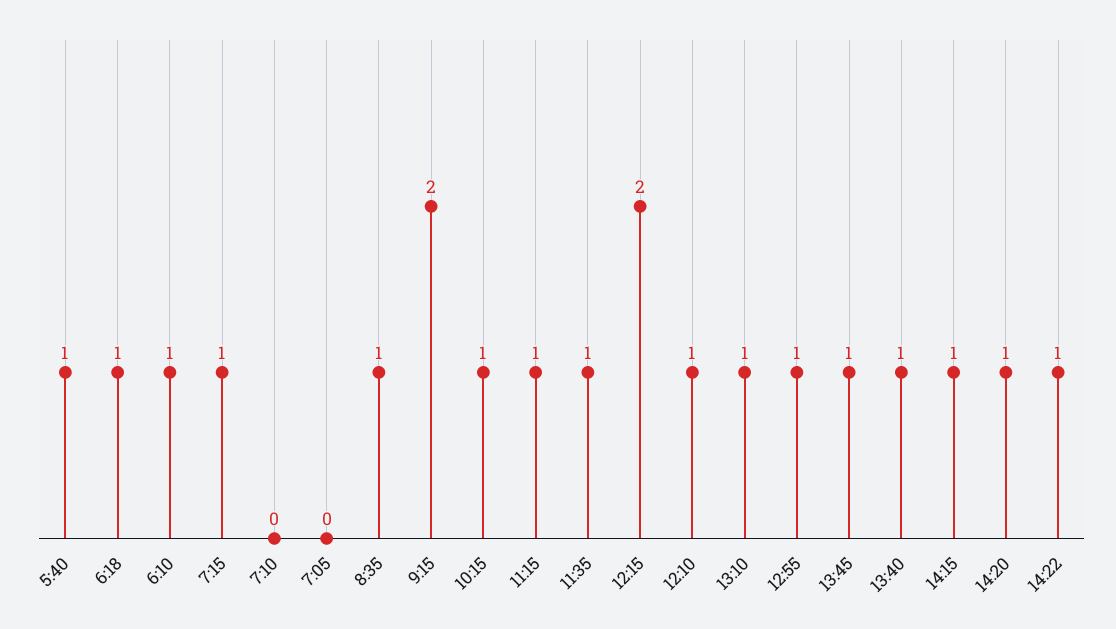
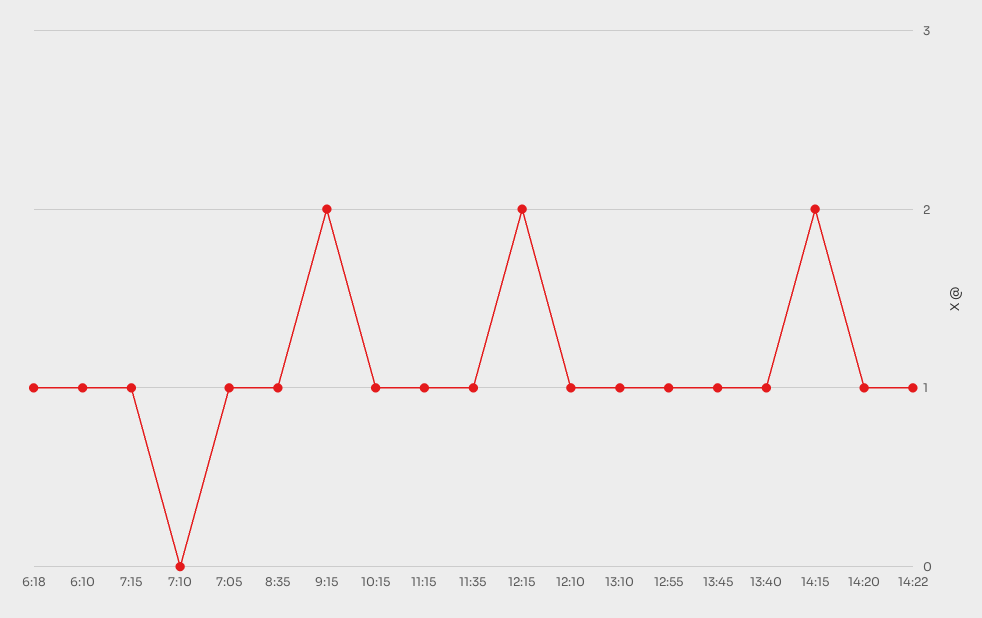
5:40: 1 -> none
7:05: 0 -> 1
14:15: 1 -> 2

